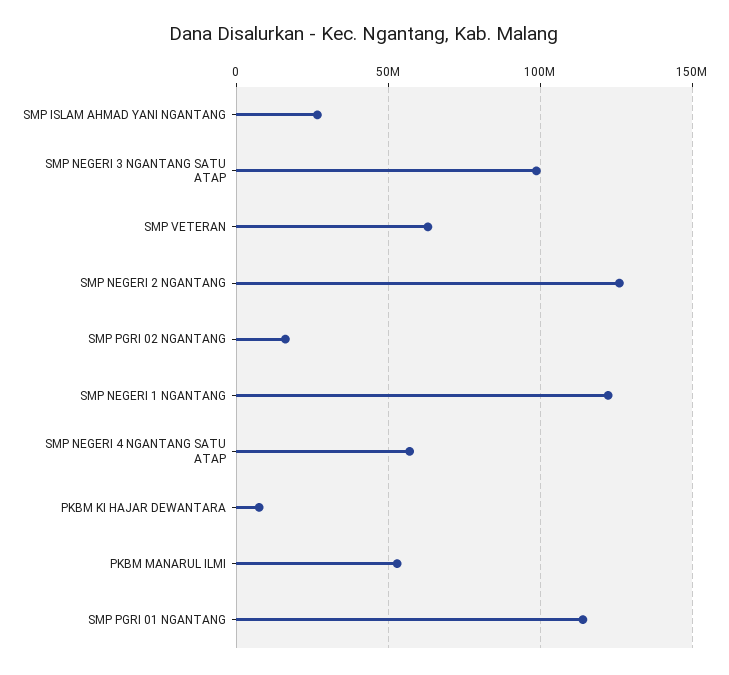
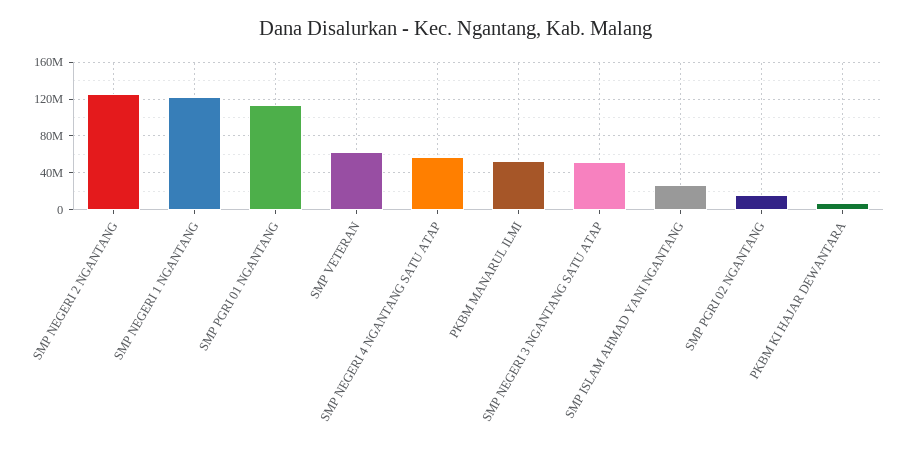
SMP NEGERI 3 NGANTANG SATU ATAP: 100000000 -> 50000000

